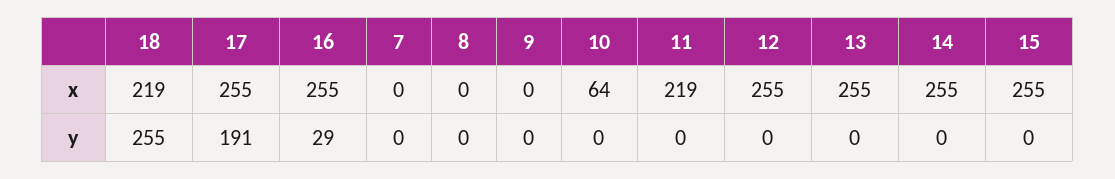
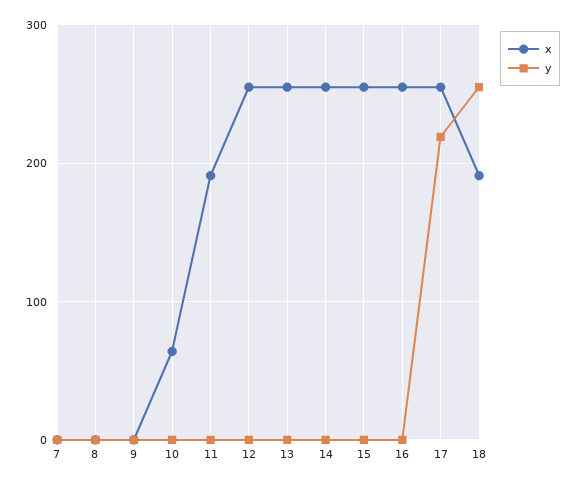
x, 18: 219 -> 190
x, 11: 219 -> 190
y, 17: 191 -> 220
y, 16: 29 -> 0

